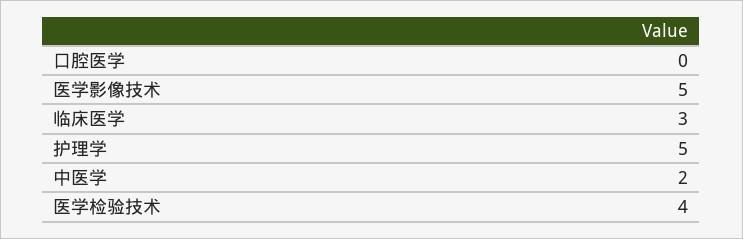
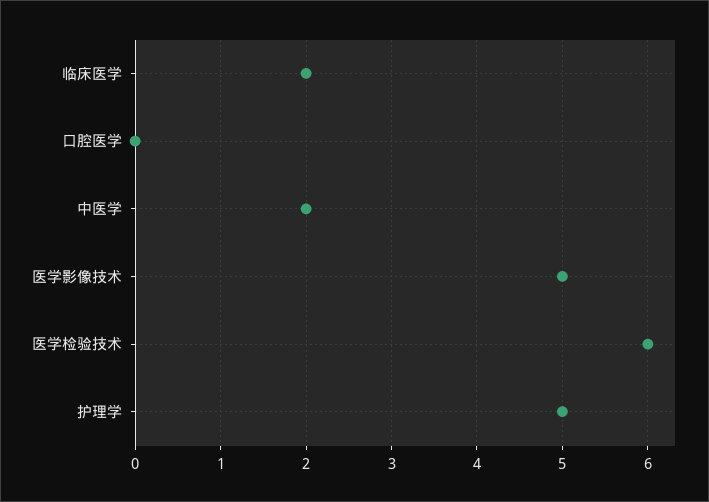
临床医学: 3 -> 2
医学检验技术: 4 -> 6

